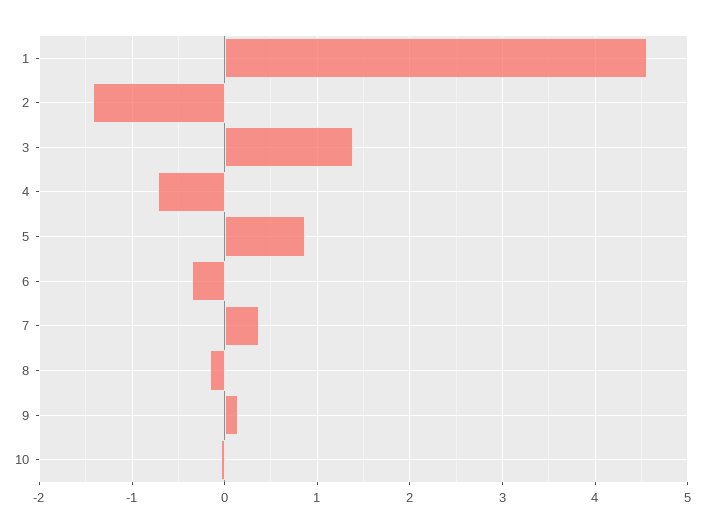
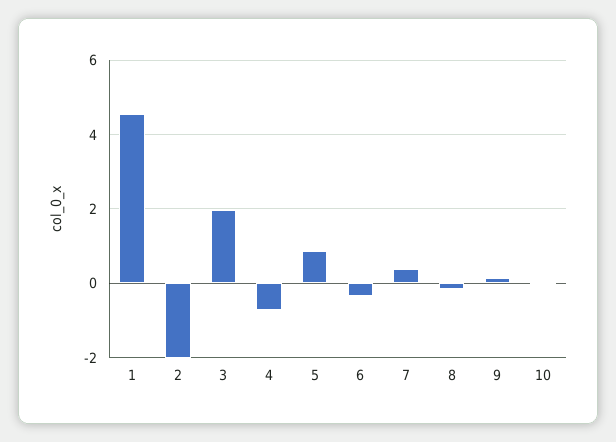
2: -1.4 -> -2
3: 1.4 -> 2

